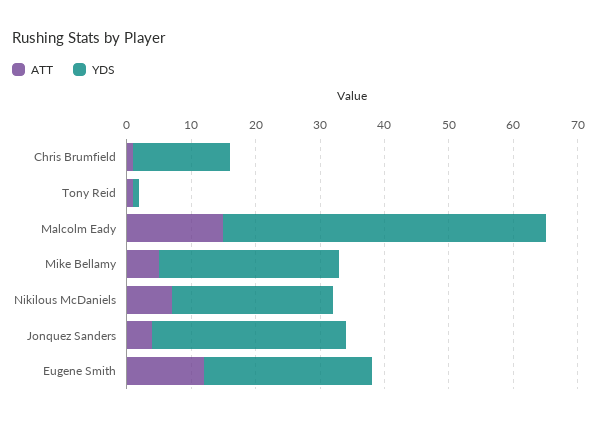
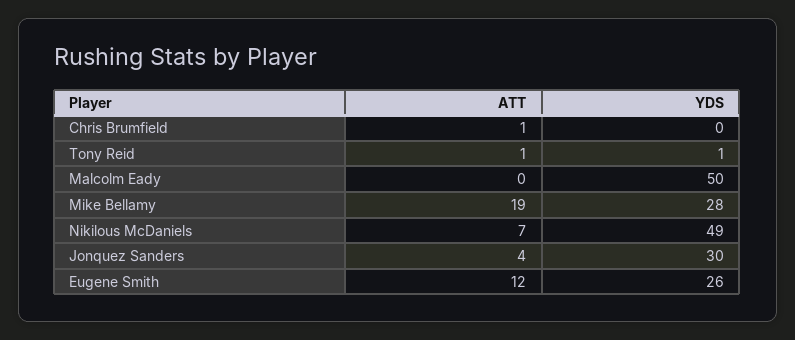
YDS, Chris Brumfield: 15 -> 0
ATT, Malcolm Eady: 15 -> 0
ATT, Mike Bellamy: 5 -> 19
YDS, Nikilous McDaniels: 25 -> 49

